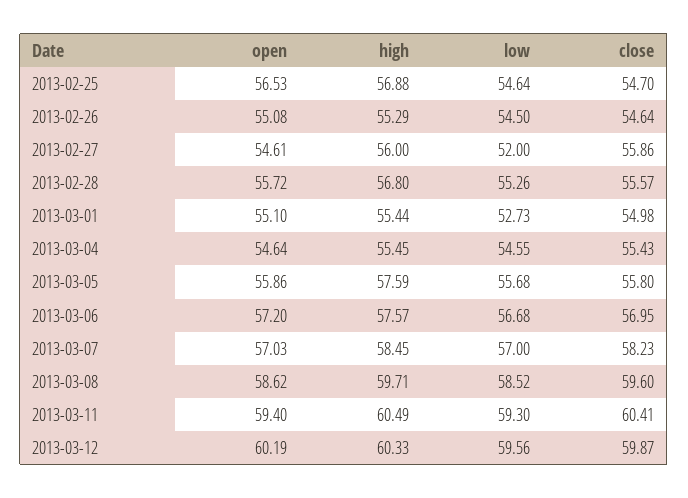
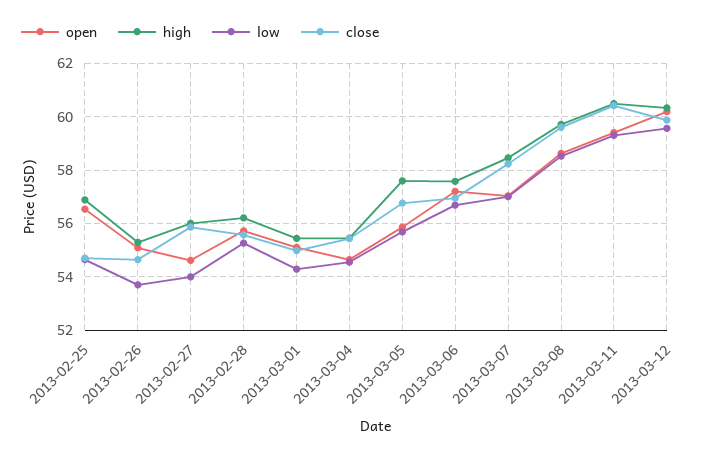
low, 2013-02-26: 54.5 -> 53.75
low, 2013-02-27: 52 -> 54
high, 2013-02-28: 56.8 -> 56.25
low, 2013-03-01: 52.73 -> 54.25
close, 2013-03-05: 55.8 -> 56.75

